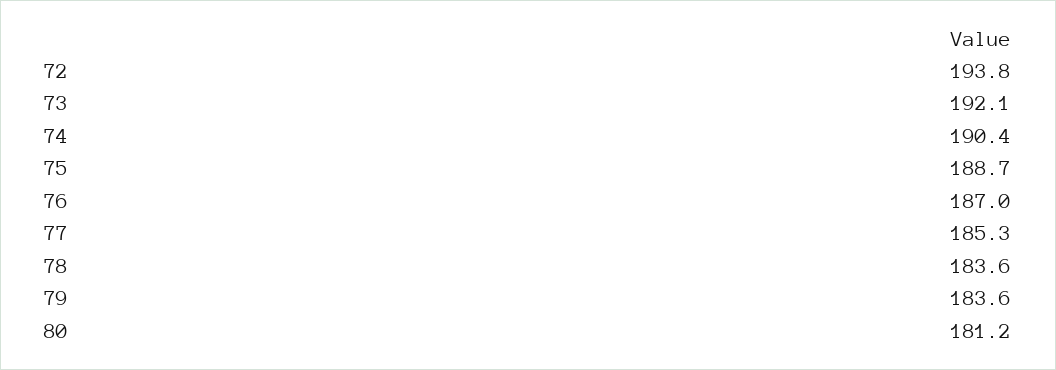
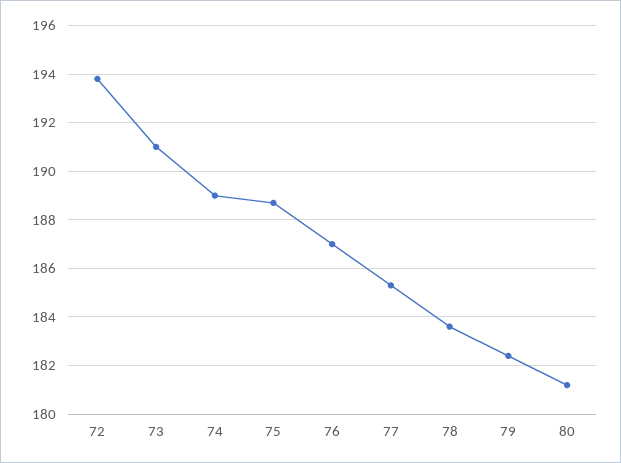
73: 192.1 -> 191
74: 190.4 -> 189
79: 183.6 -> 182.5

